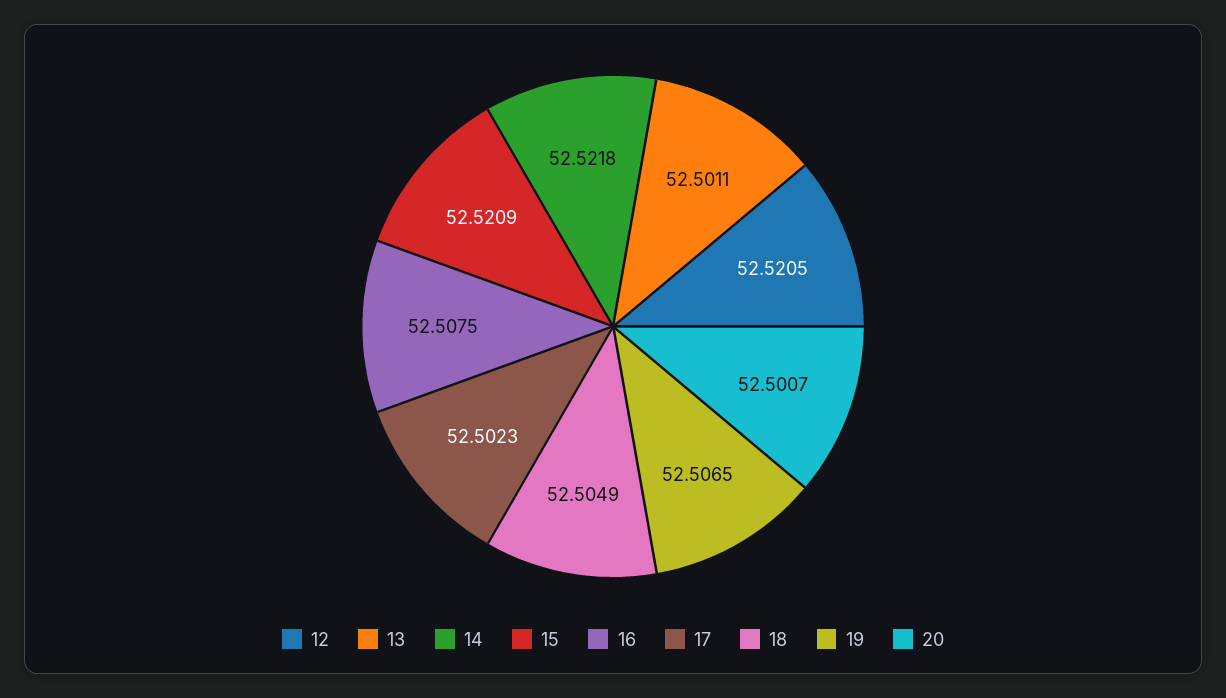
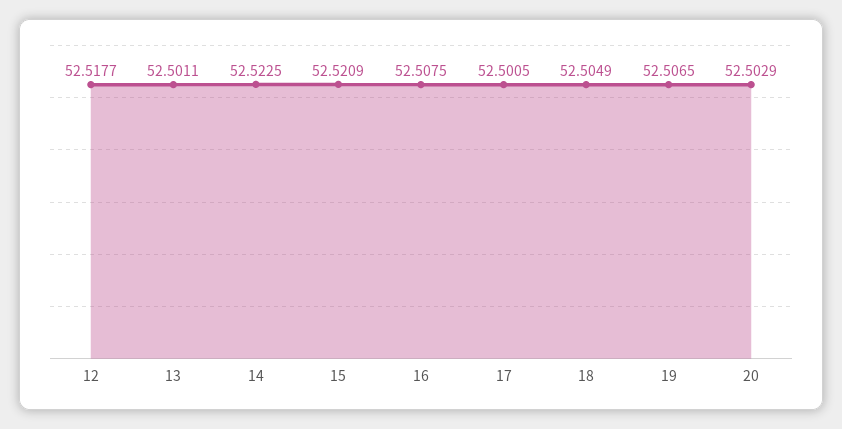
12: 52.5205 -> 52.5177
14: 52.5218 -> 52.5225
17: 52.5023 -> 52.5005
20: 52.5007 -> 52.5029

